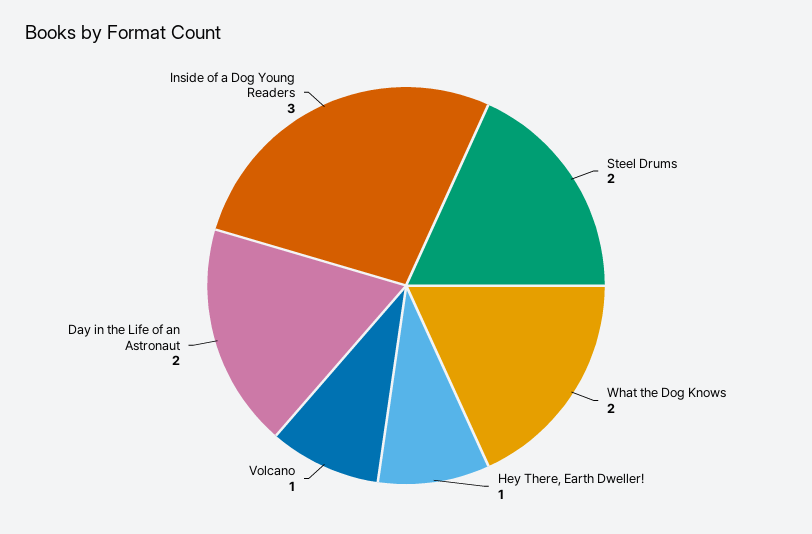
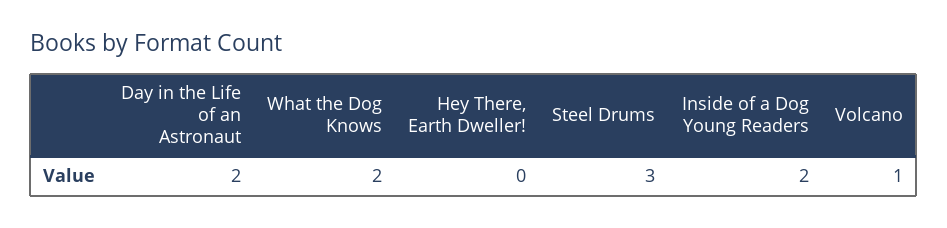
Steel Drums: 2 -> 3
Hey There, Earth Dweller!: 1 -> 0
Inside of a Dog Young Readers: 3 -> 2

